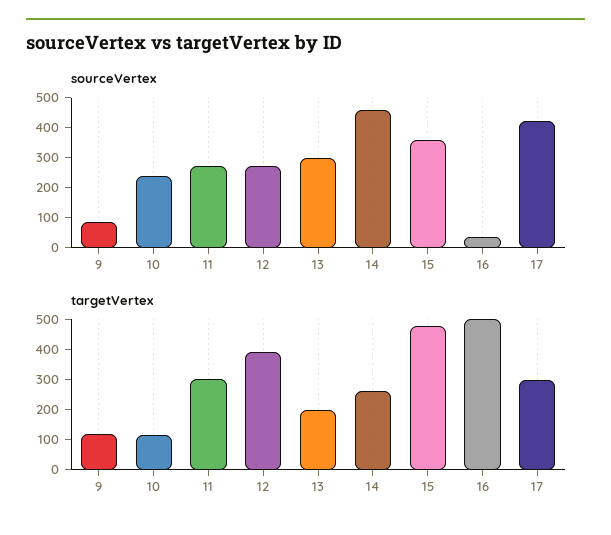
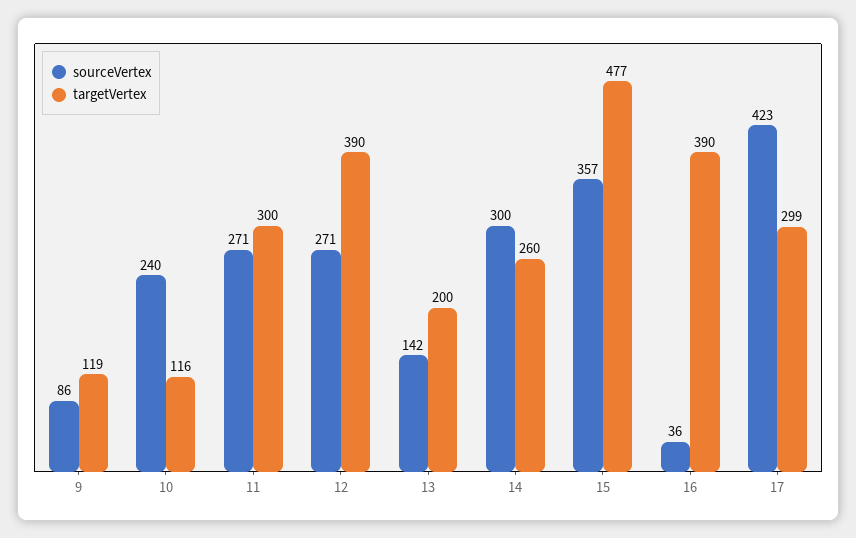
sourceVertex, 13: 300 -> 142
sourceVertex, 14: 450 -> 300
targetVertex, 16: 500 -> 390

